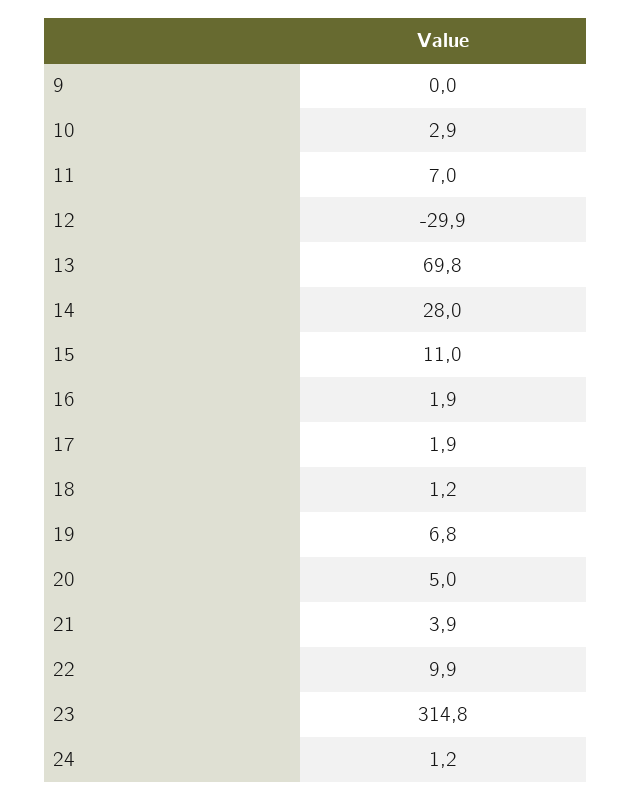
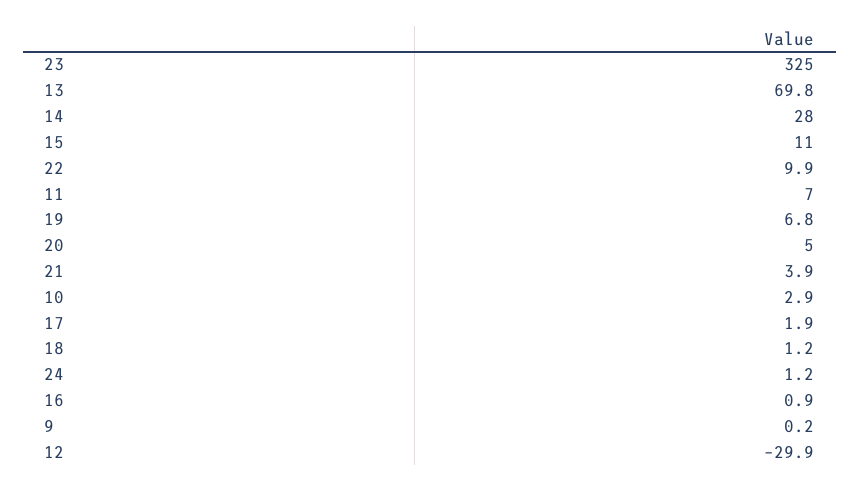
9: 0 -> 0.2
16: 1.9 -> 0.9
23: 314.8 -> 325

